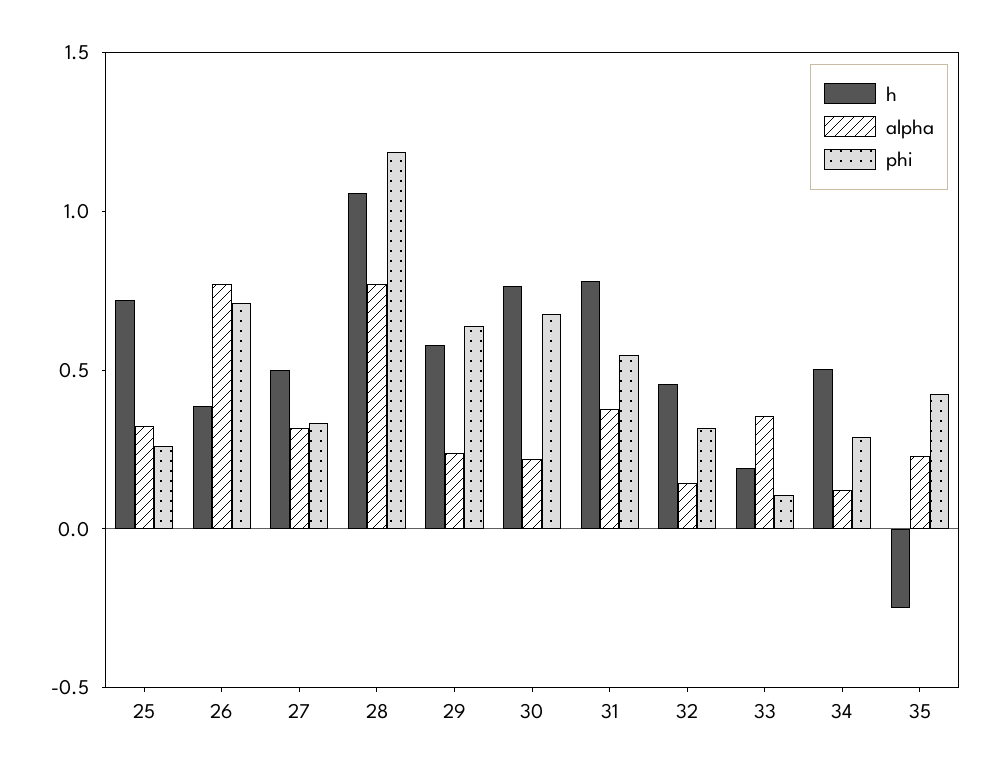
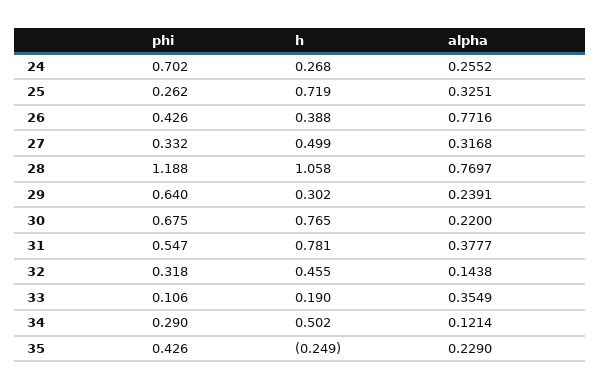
phi, 26: 0.7 -> 0.426
h, 29: 0.6 -> 0.302
phi, 24: none -> 0.702
h, 24: none -> 0.268
alpha, 24: none -> 0.2552

